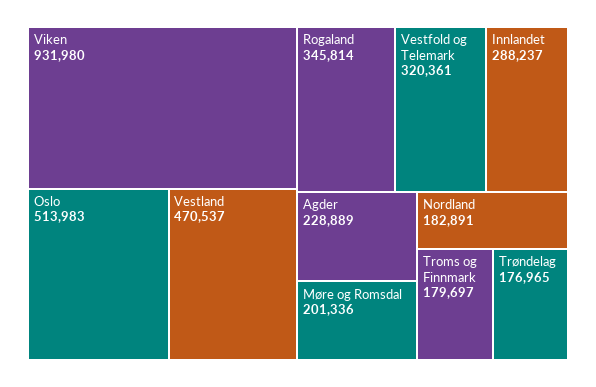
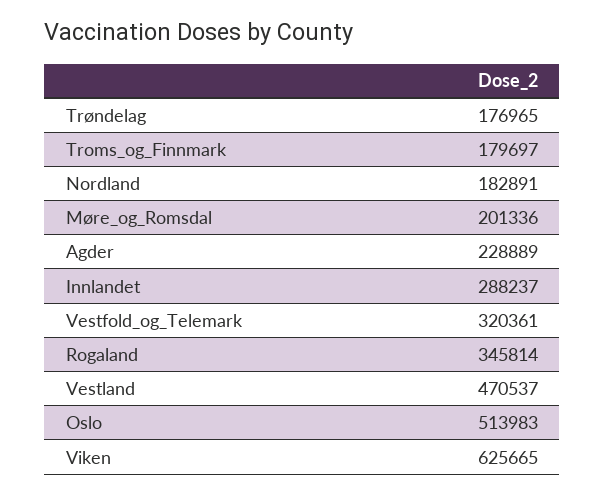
Viken: 931980 -> 625665

